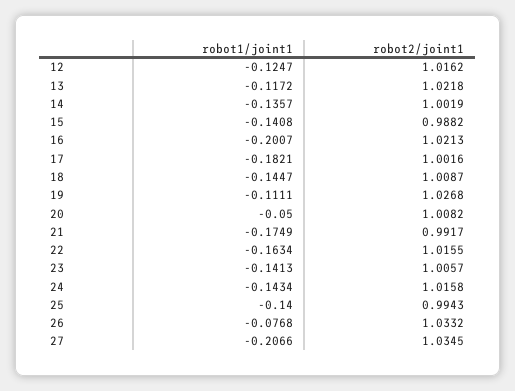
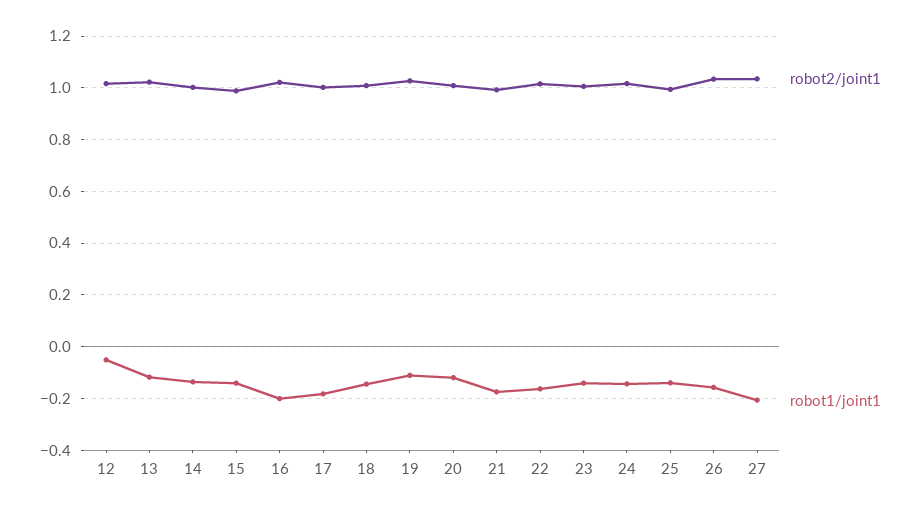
robot1/joint1, 12: -0.1247 -> -0.05
robot1/joint1, 20: -0.05 -> -0.125
robot1/joint1, 26: -0.0768 -> -0.15

